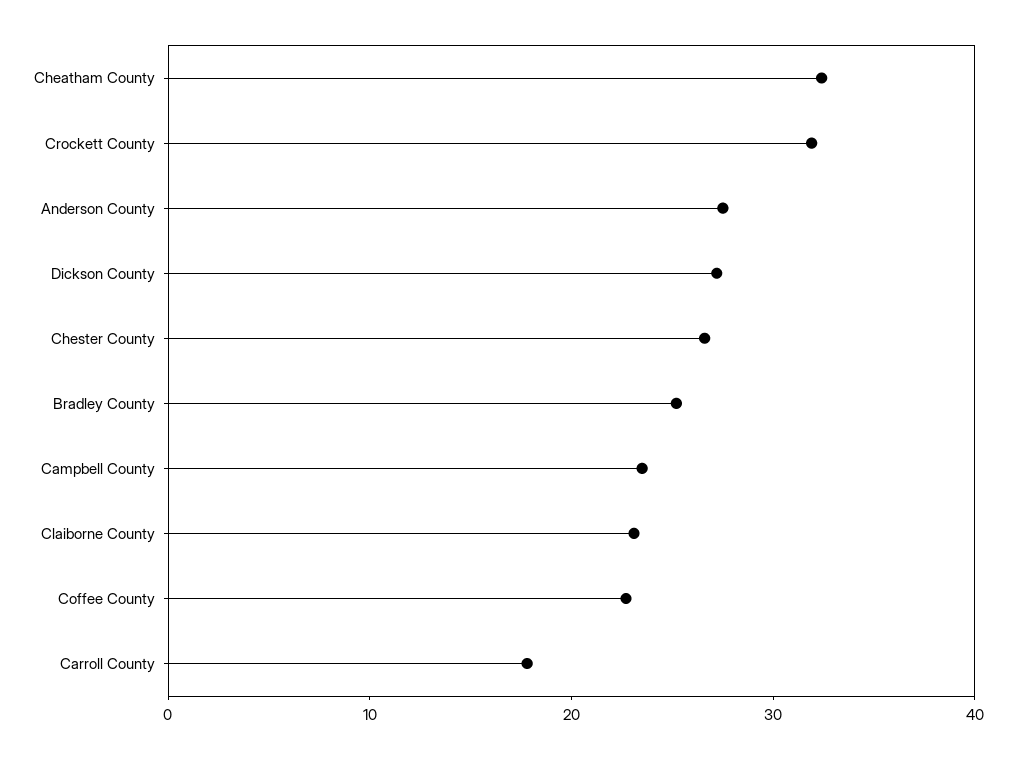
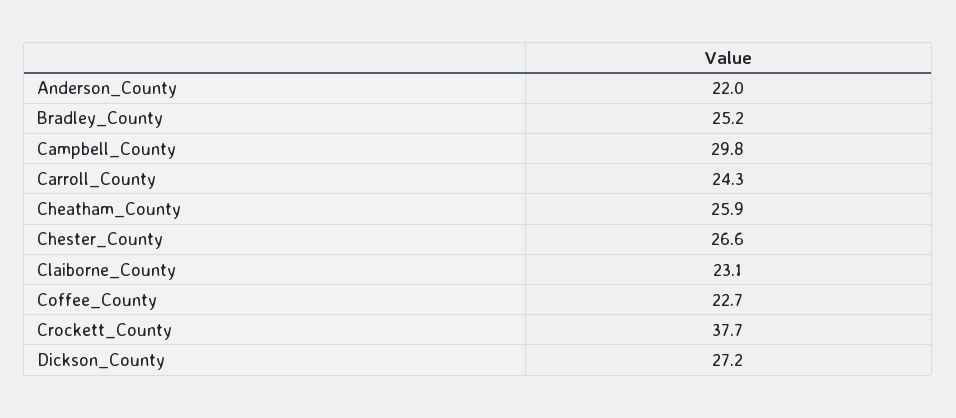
Cheatham County: 32 -> 25.9
Crockett County: 32 -> 37.7
Anderson County: 28 -> 22
Campbell County: 24 -> 29.8
Carroll County: 18 -> 24.3

